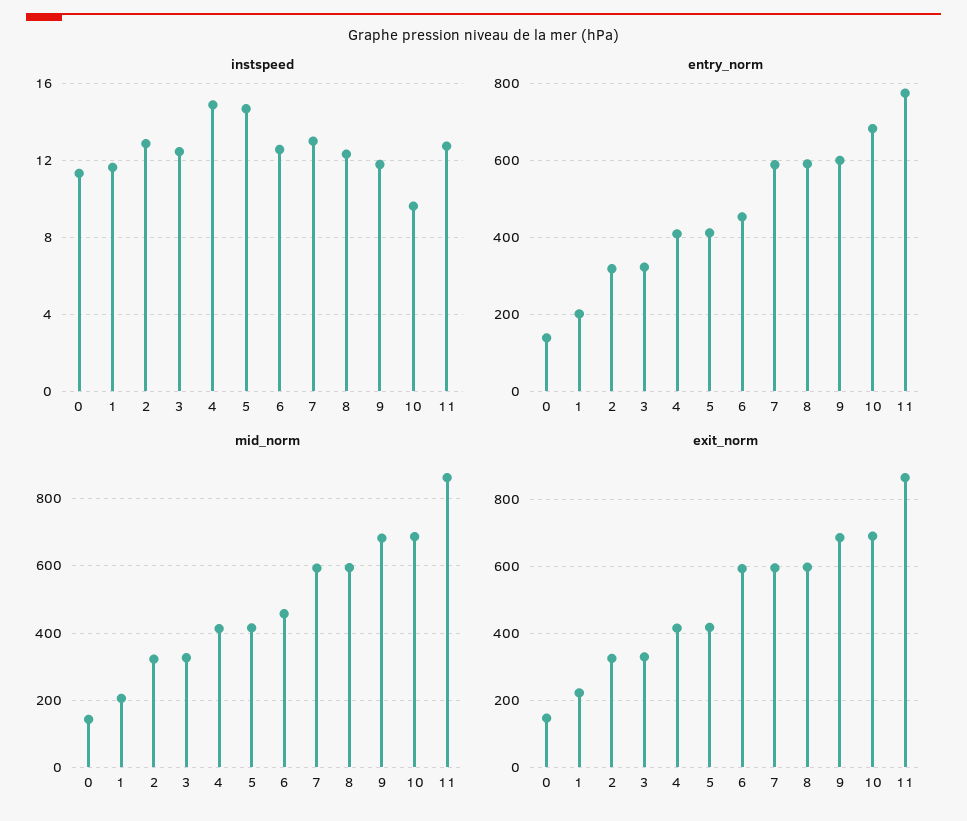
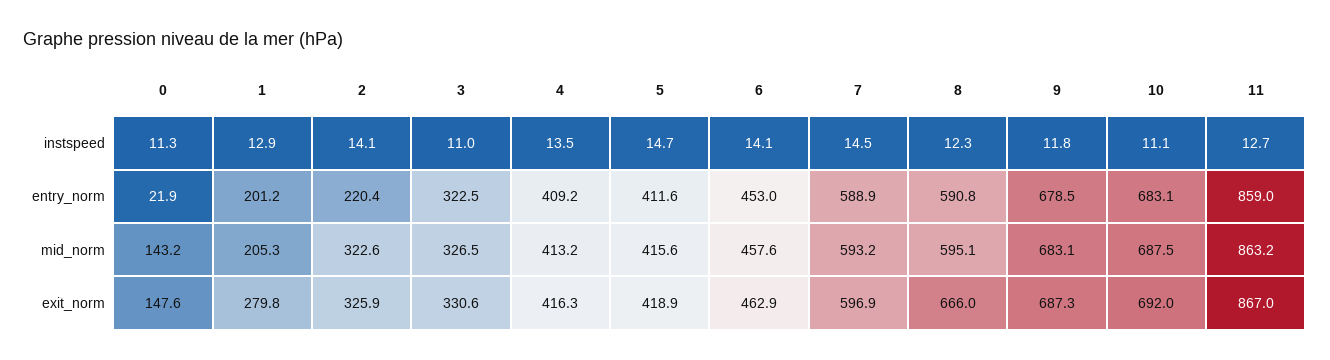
instspeed, 1: 11.5 -> 12.9
instspeed, 2: 13 -> 14.1
instspeed, 3: 12.5 -> 11
instspeed, 4: 15 -> 13.5
instspeed, 6: 12.5 -> 14.1
instspeed, 7: 13 -> 14.5
instspeed, 10: 9.5 -> 11.1
entry_norm, 0: 140 -> 21.9
entry_norm, 2: 320 -> 220.4
entry_norm, 9: 600 -> 678.5
entry_norm, 11: 780 -> 859
exit_norm, 1: 220 -> 279.8
exit_norm, 6: 600 -> 462.9
exit_norm, 8: 600 -> 666

